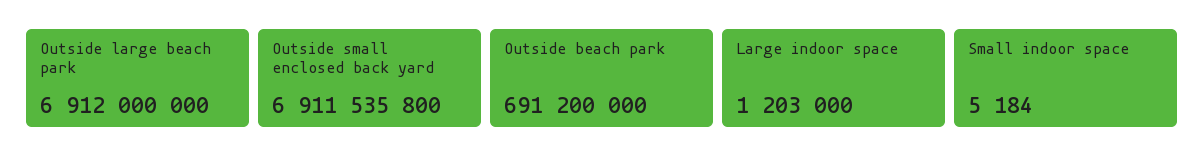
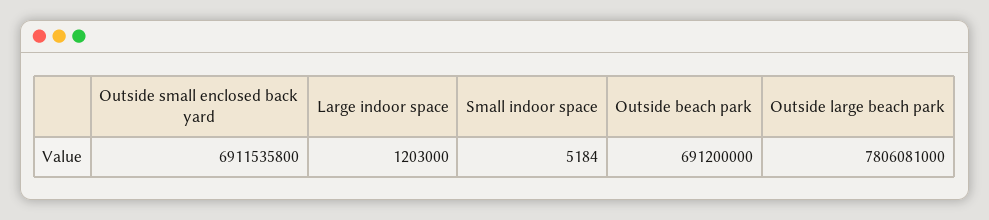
Outside large beach park: 6912000000 -> 7806081000

